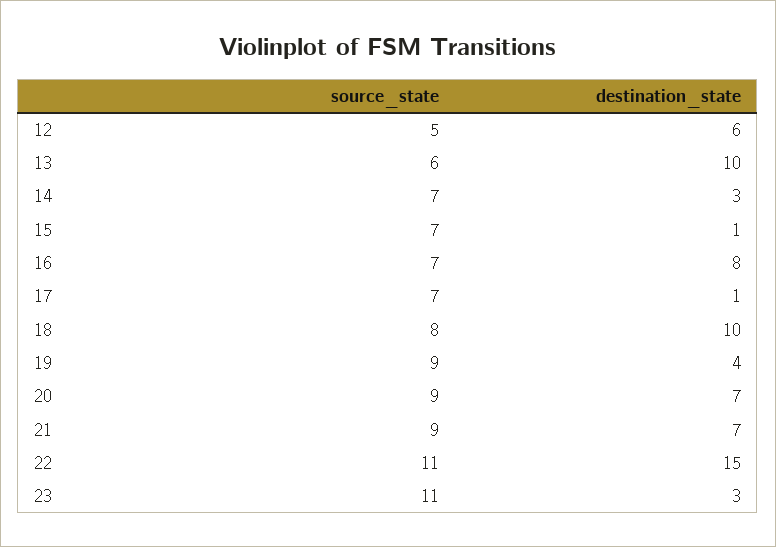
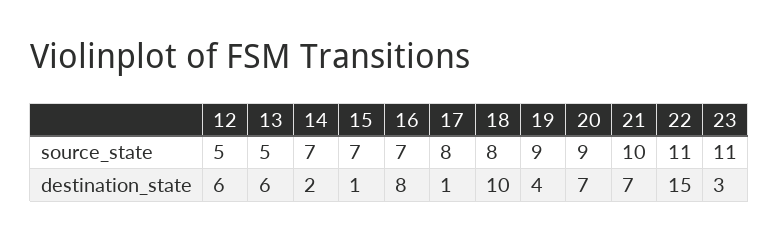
source_state, 13: 6 -> 5
destination_state, 13: 10 -> 6
destination_state, 14: 3 -> 2
source_state, 17: 7 -> 8
source_state, 21: 9 -> 10

